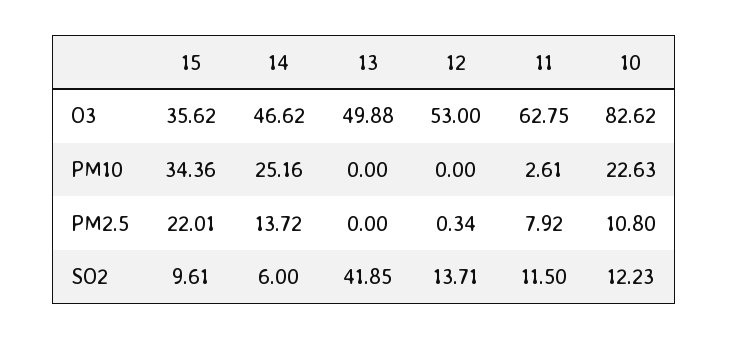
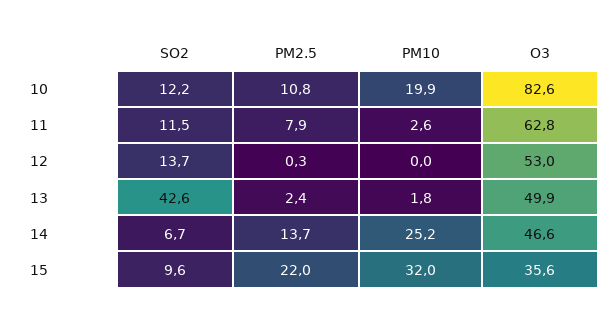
15, PM10: 34.36 -> 32
13, PM10: 0 -> 1.8
10, PM10: 22.63 -> 19.9
13, PM2.5: 0 -> 2.4
14, SO2: 6 -> 6.7
13, SO2: 41.85 -> 42.6

